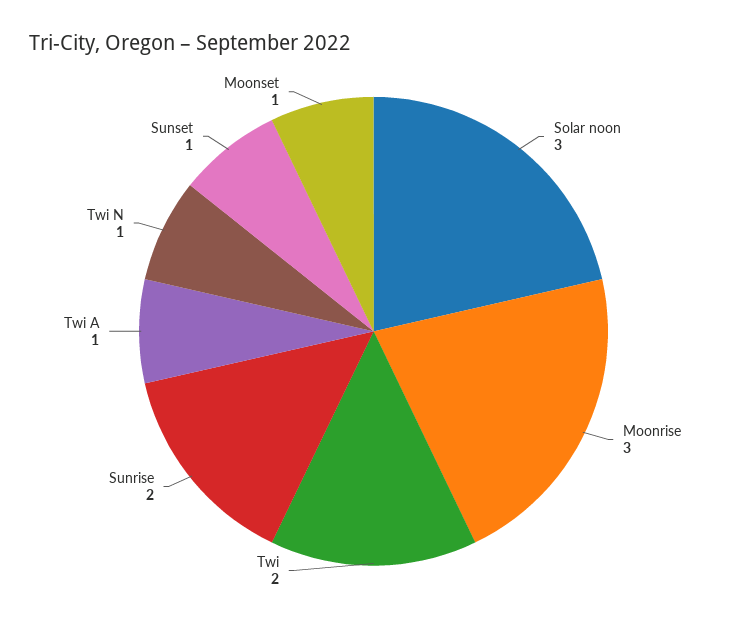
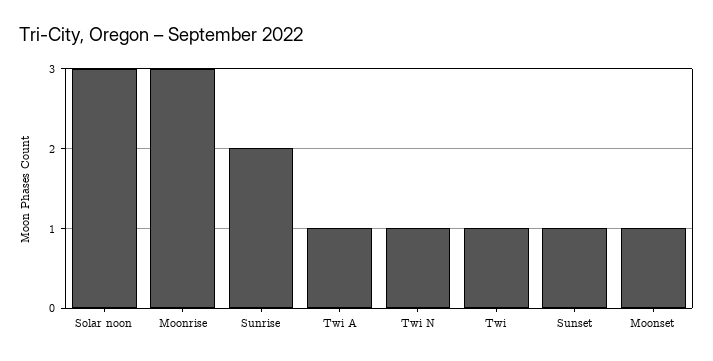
Twi: 2 -> 1

